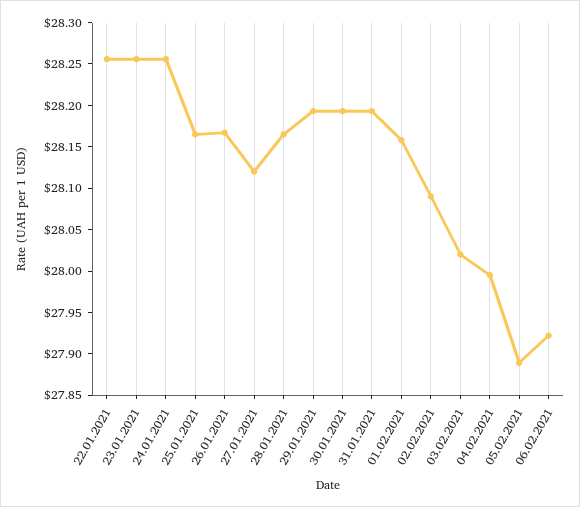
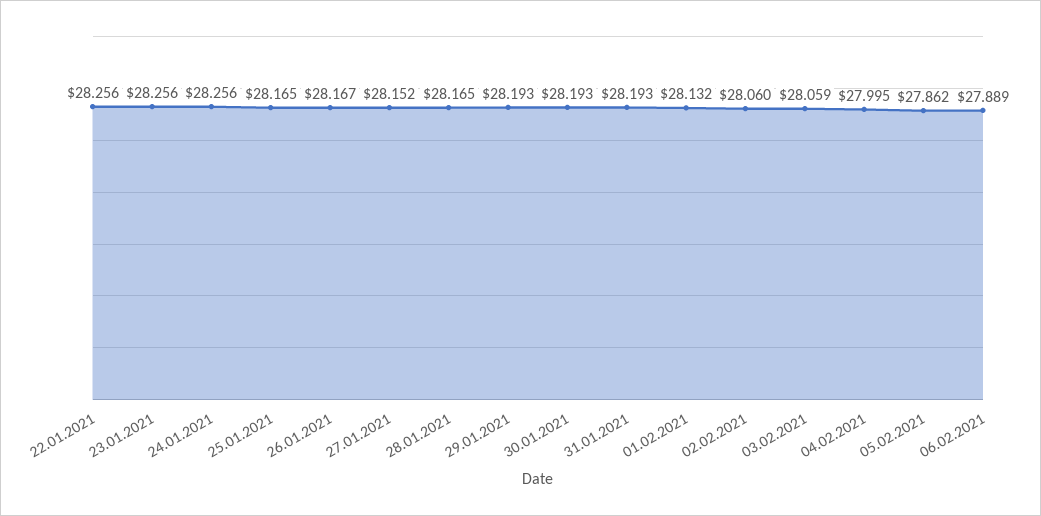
27.01.2021: 28.12 -> 28.152
01.02.2021: 28.16 -> 28.132
02.02.2021: 28.09 -> 28.06
03.02.2021: 28.02 -> 28.059
05.02.2021: 27.89 -> 27.862
06.02.2021: 27.92 -> 27.889

